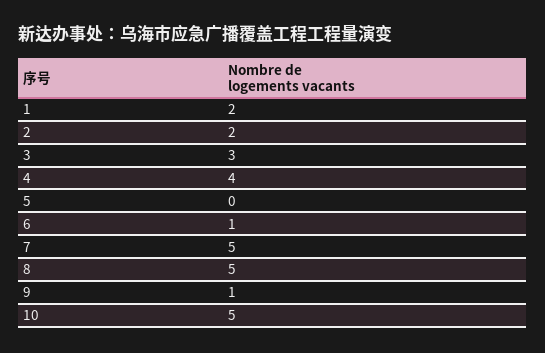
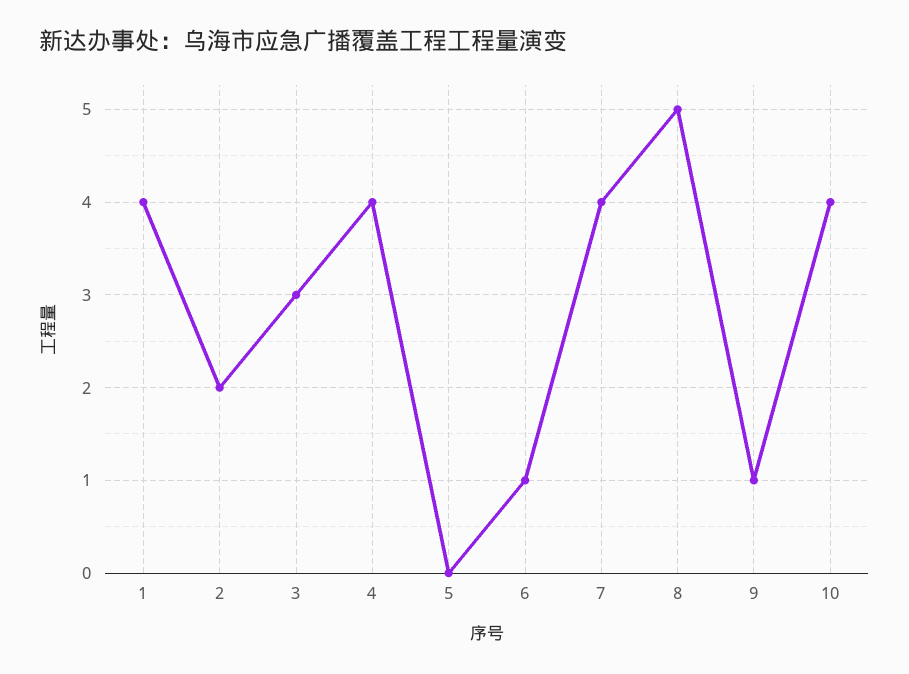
1: 2 -> 4
7: 5 -> 4
10: 5 -> 4

